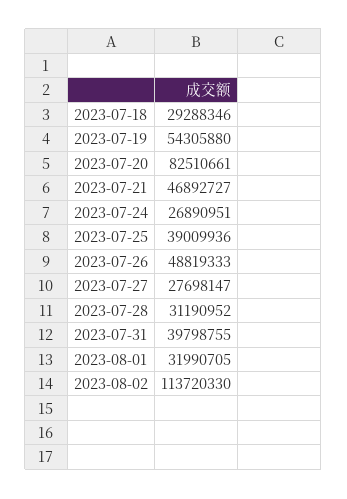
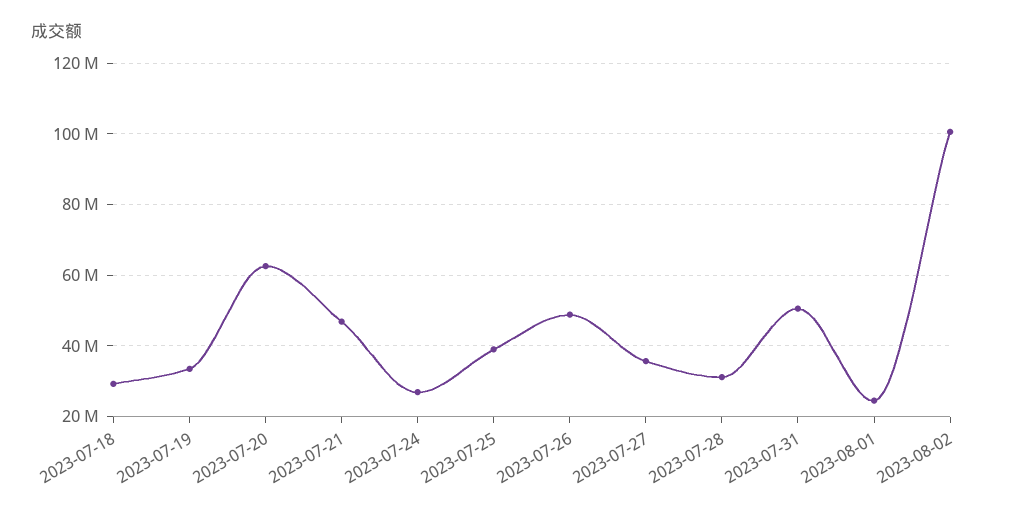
2023-07-19: 54305880 -> 34000000
2023-07-20: 82510661 -> 62000000
2023-07-27: 27698147 -> 36000000
2023-07-31: 39798755 -> 50000000
2023-08-01: 31990705 -> 24000000
2023-08-02: 113720330 -> 100000000

